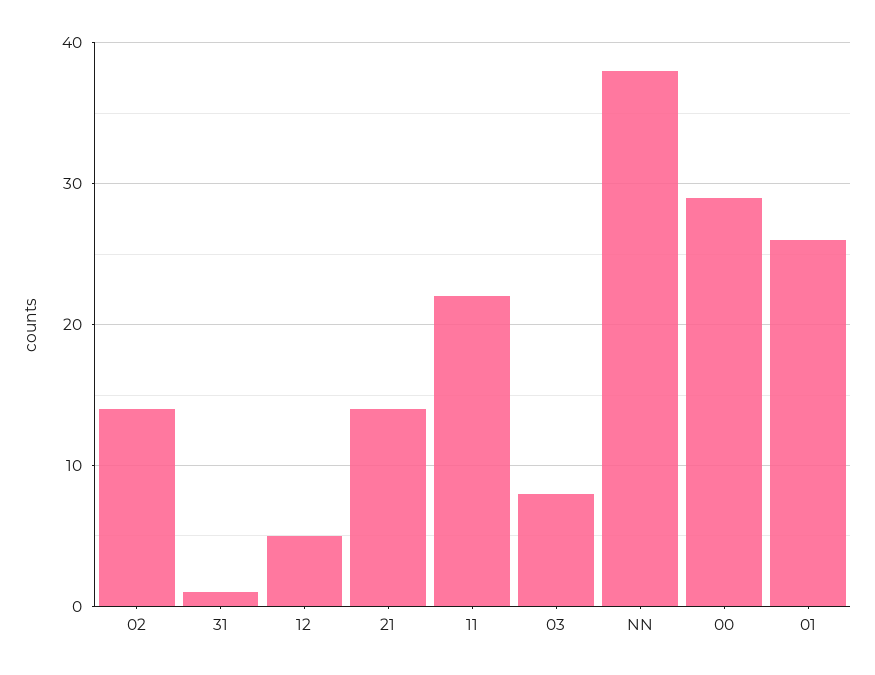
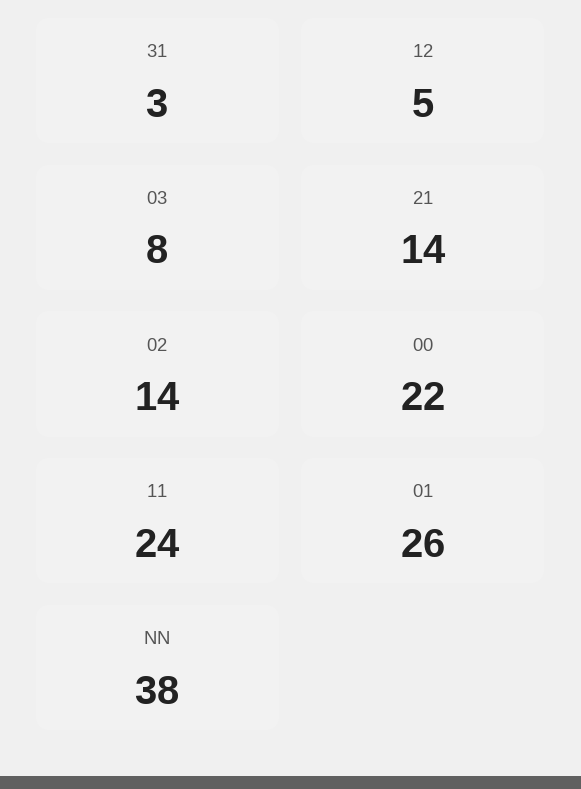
31: 1 -> 3
11: 22 -> 24
00: 29 -> 22

